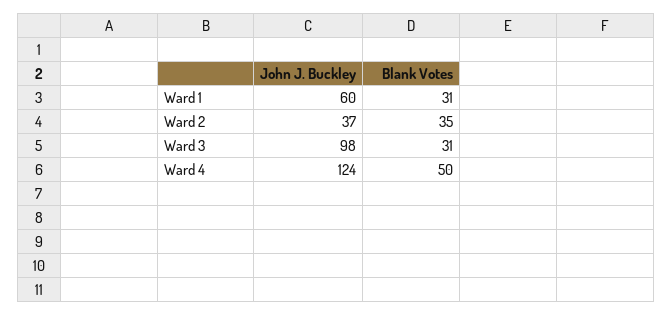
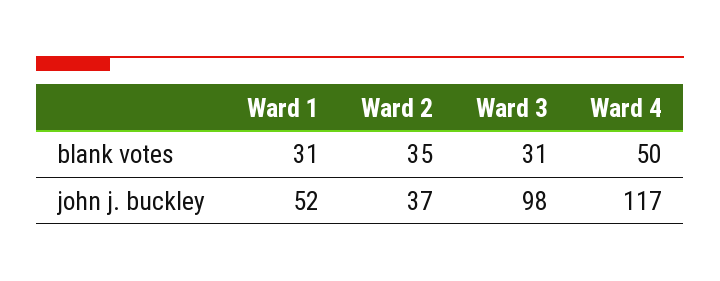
John J. Buckley, Ward 1: 60 -> 52
John J. Buckley, Ward 4: 124 -> 117

